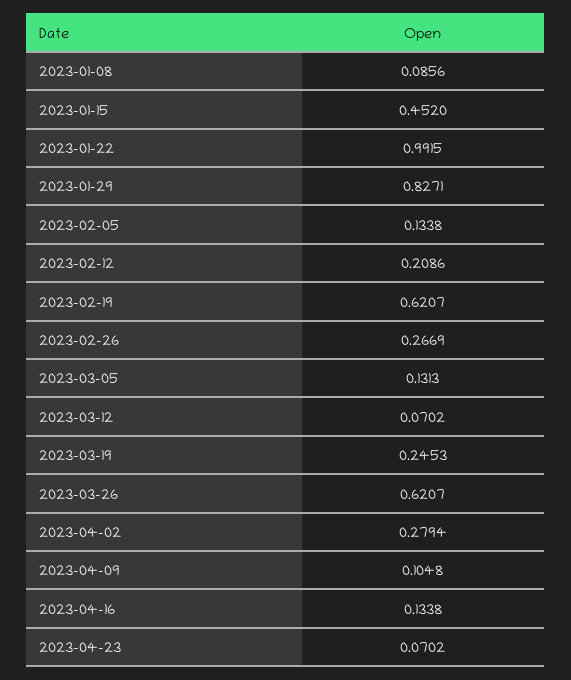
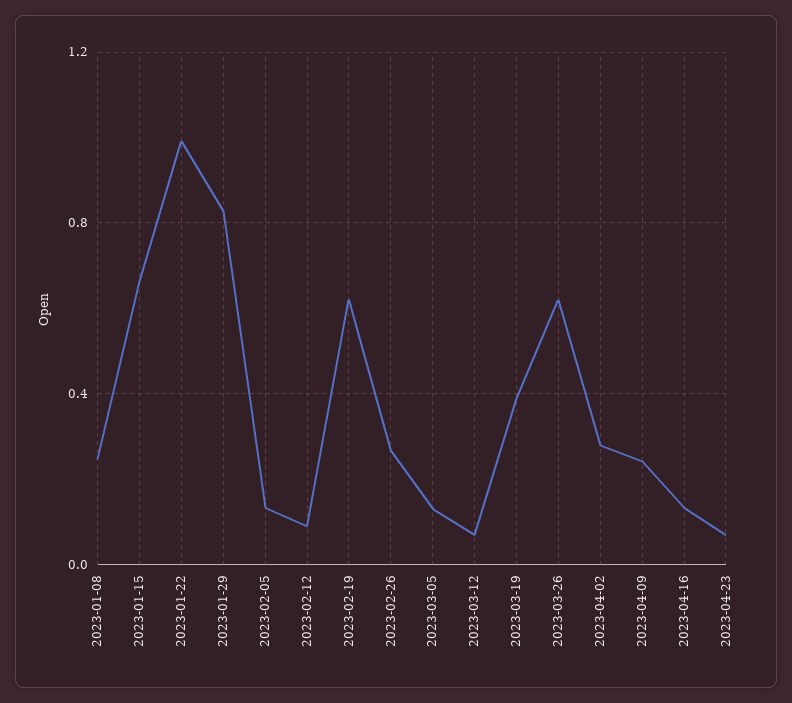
2023-01-08: 0.0856 -> 0.25
2023-01-15: 0.452 -> 0.65
2023-02-12: 0.2086 -> 0.1
2023-03-19: 0.2453 -> 0.4
2023-04-09: 0.1048 -> 0.25

